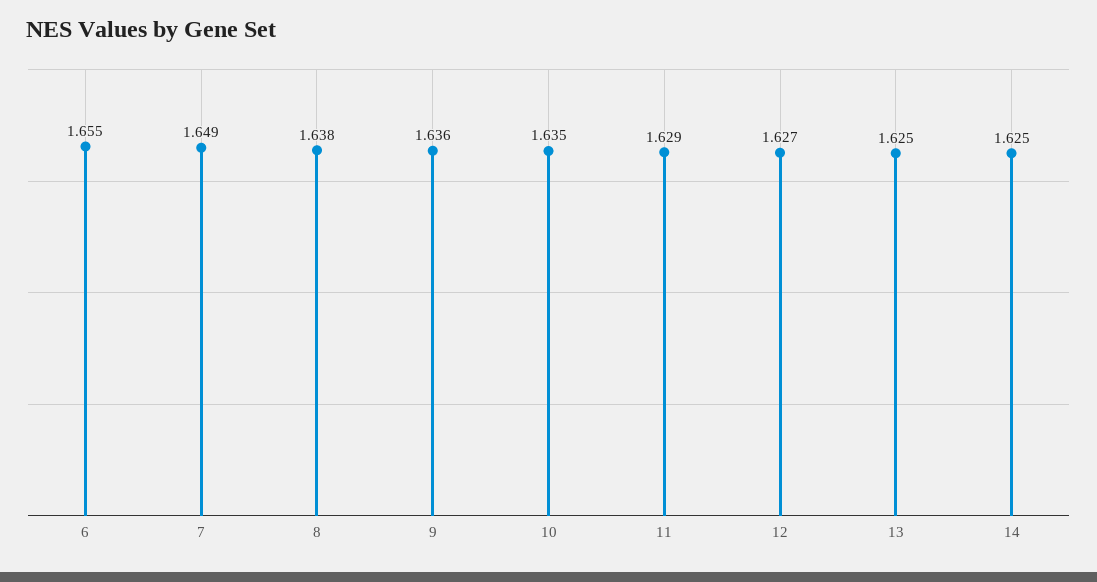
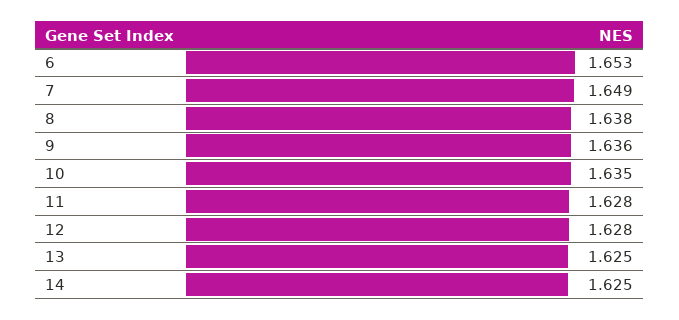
6: 1.655 -> 1.653
11: 1.629 -> 1.628
12: 1.627 -> 1.628

